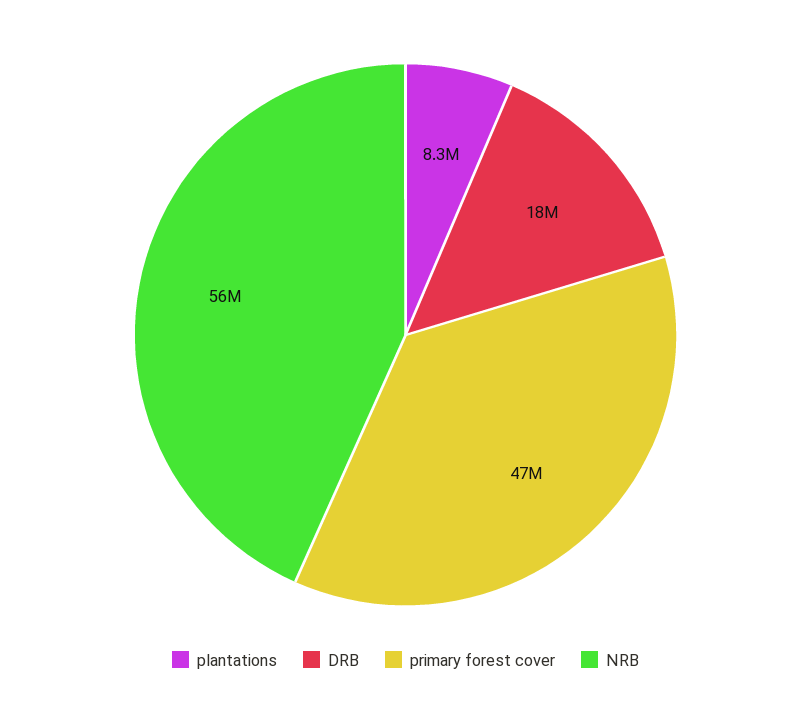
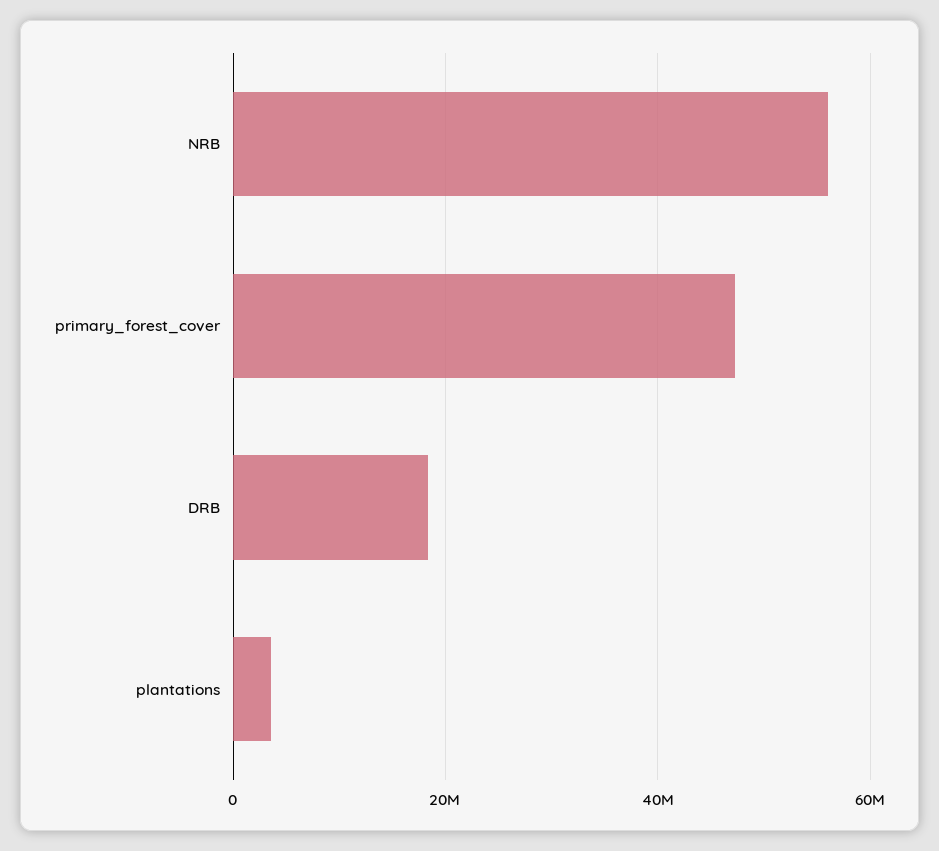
plantations: 8300000 -> 4000000

